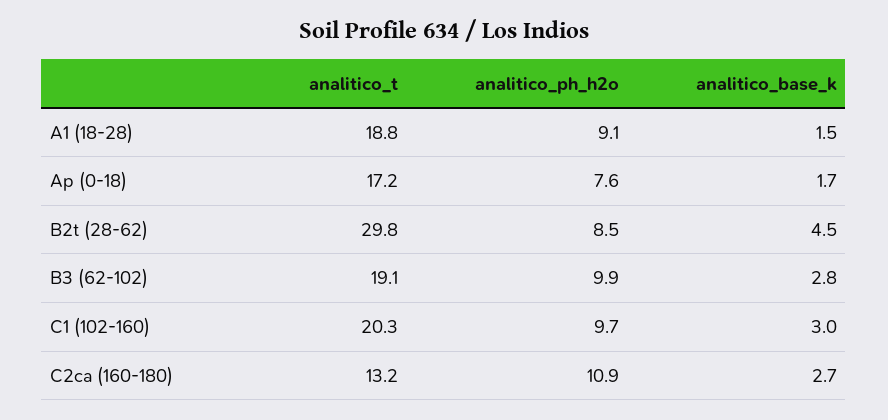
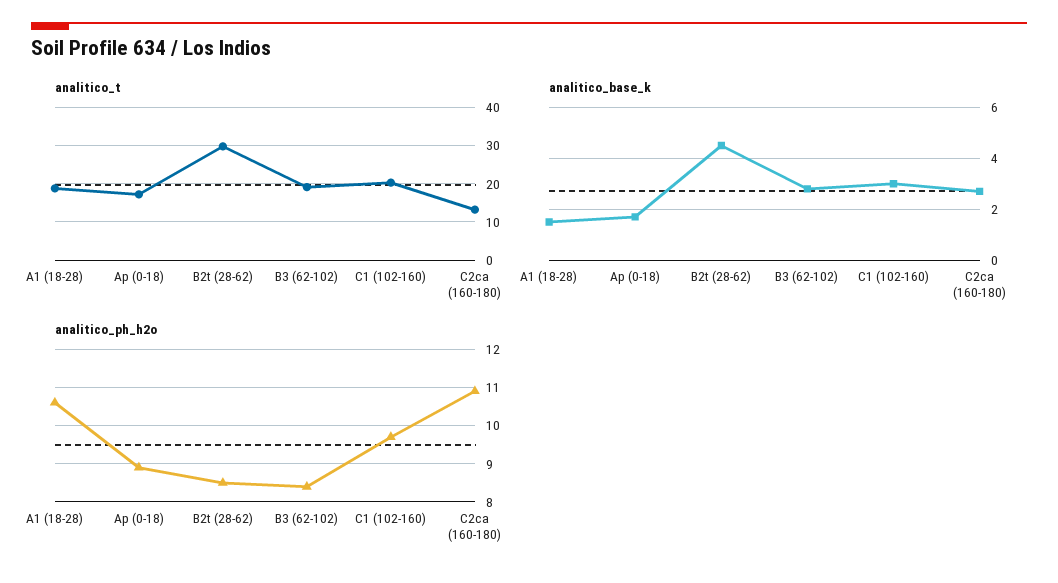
analitico_ph_h2o, A1 (18-28): 9.1 -> 10.5
analitico_ph_h2o, Ap (0-18): 7.6 -> 9
analitico_ph_h2o, B3 (62-102): 9.9 -> 8.5

